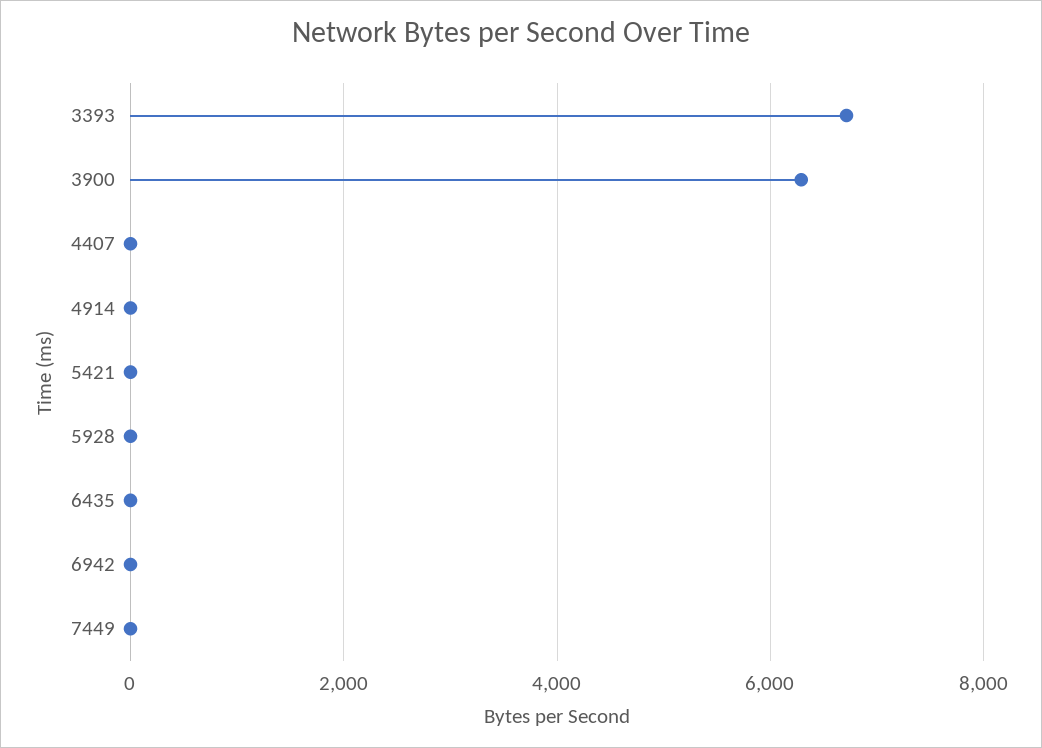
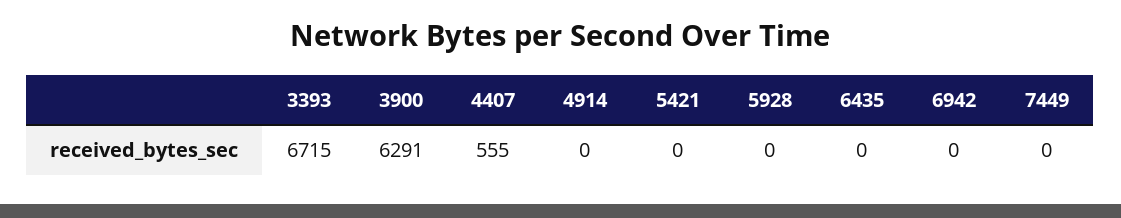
4407: 0 -> 555

